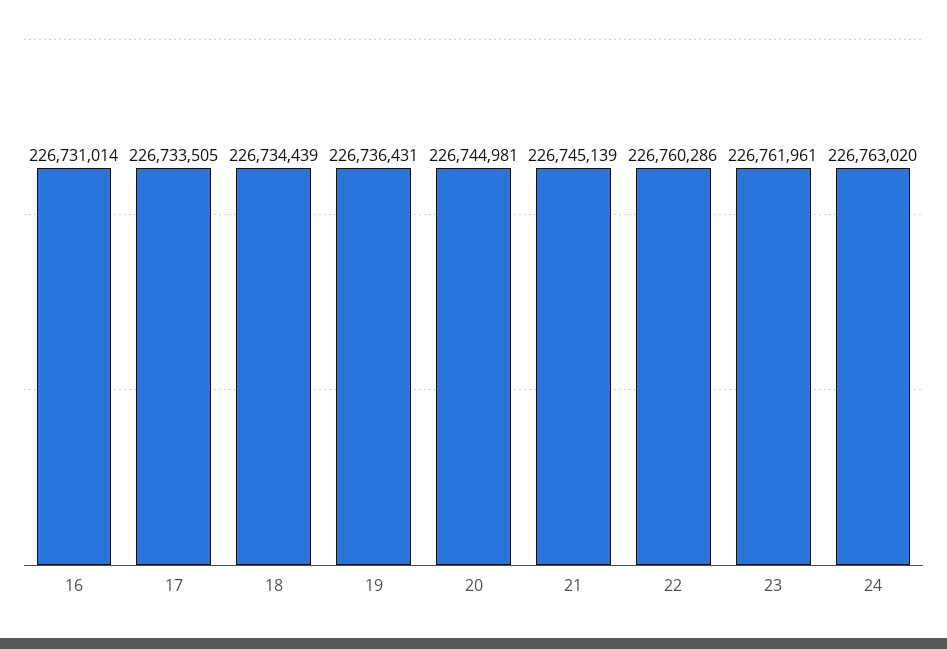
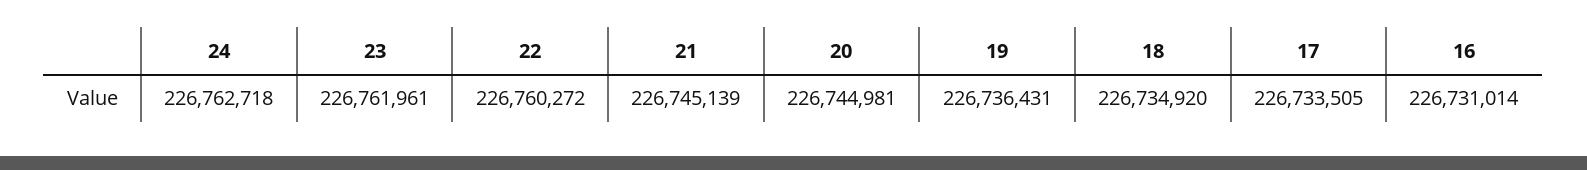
18: 226734439 -> 226734920
22: 226760286 -> 226760272
24: 226763020 -> 226762718

